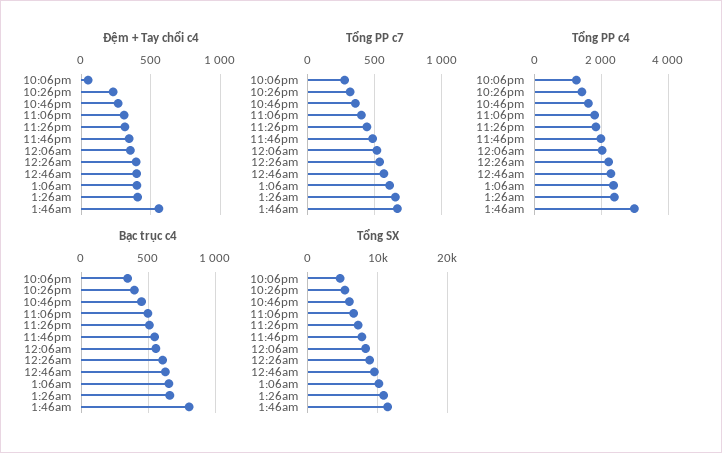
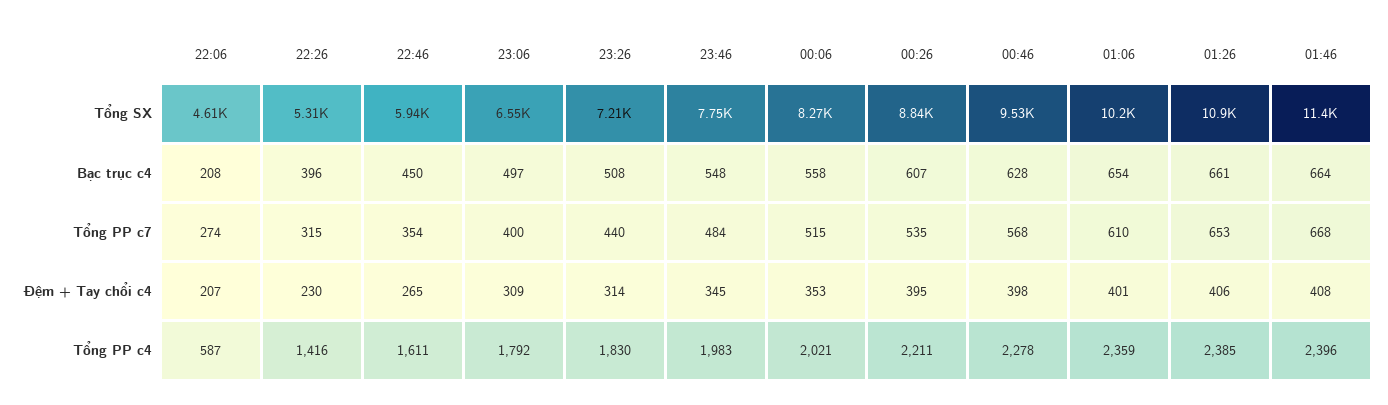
Đệm + Tay chổi c4, 10:06pm: 50 -> 207
Đệm + Tay chổi c4, 1:46am: 550 -> 408
Tổng PP c4, 10:06pm: 1200 -> 587
Tổng PP c4, 1:46am: 3000 -> 2396
Bạc trục c4, 10:06pm: 350 -> 208
Bạc trục c4, 1:46am: 800 -> 664

